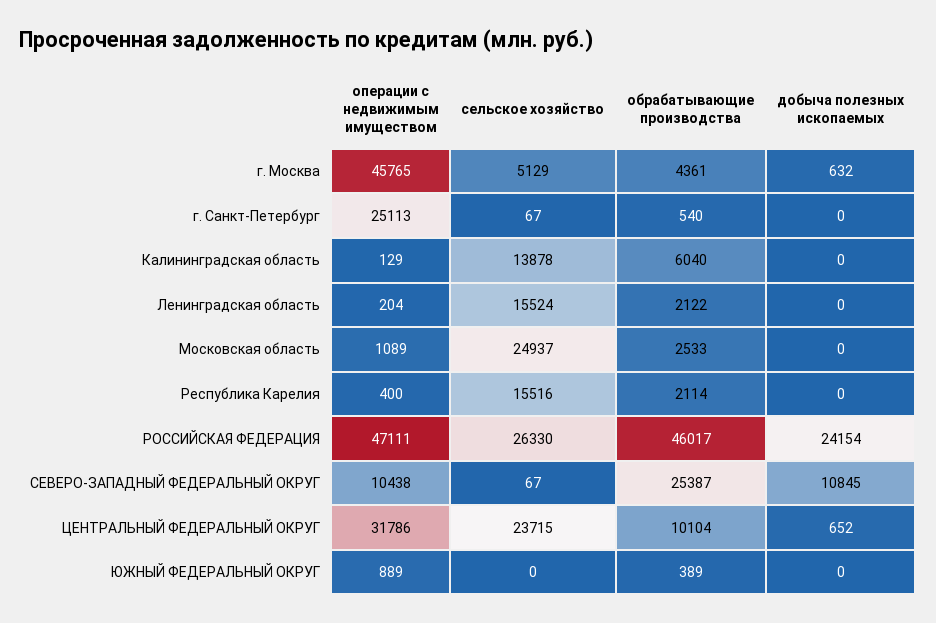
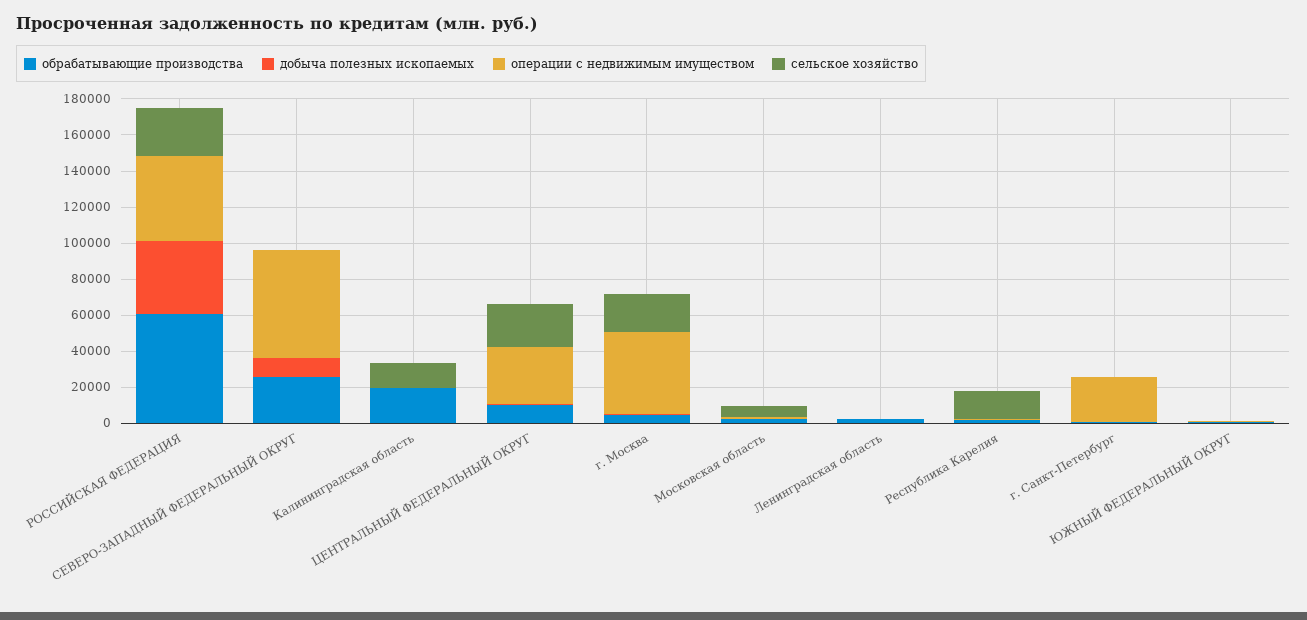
сельское хозяйство, г. Москва: 5129 -> 20000
обрабатывающие производства, Калининградская область: 6040 -> 20000
сельское хозяйство, Ленинградская область: 15524 -> 0
сельское хозяйство, Московская область: 24937 -> 5000
обрабатывающие производства, РОССИЙСКАЯ ФЕДЕРАЦИЯ: 46017 -> 60000
добыча полезных ископаемых, РОССИЙСКАЯ ФЕДЕРАЦИЯ: 24154 -> 40000
операции с недвижимым имуществом, СЕВЕРО-ЗАПАДНЫЙ ФЕДЕРАЛЬНЫЙ ОКРУГ: 10438 -> 60000

